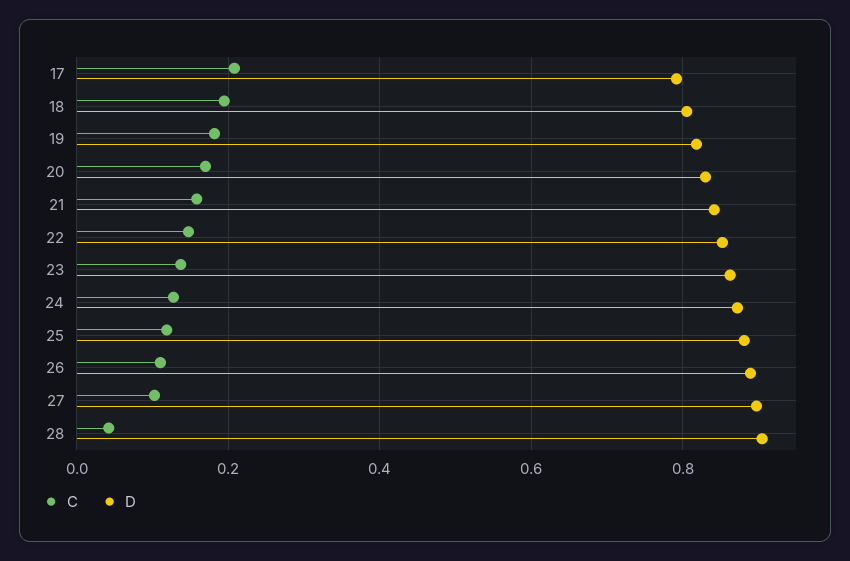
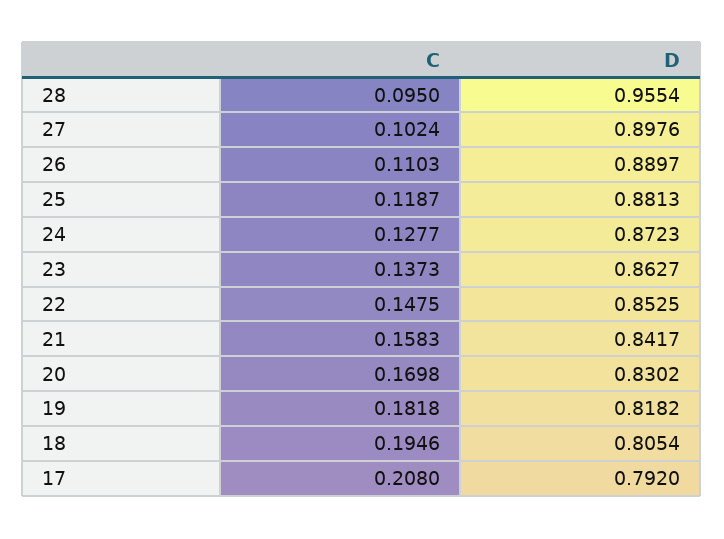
C, 28: 0.04 -> 0.095
D, 28: 0.9 -> 0.9554

